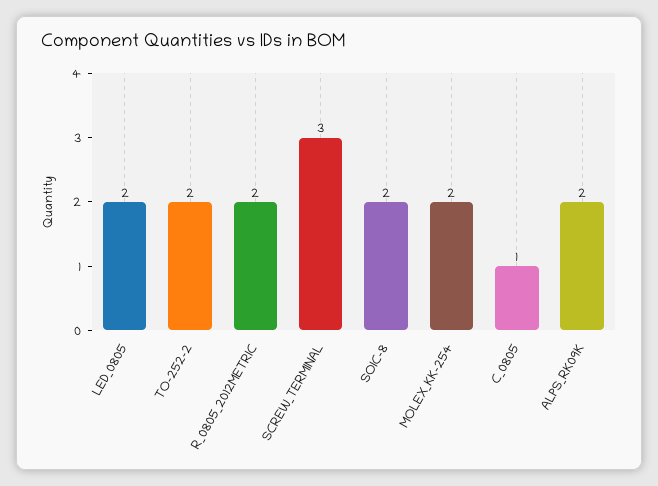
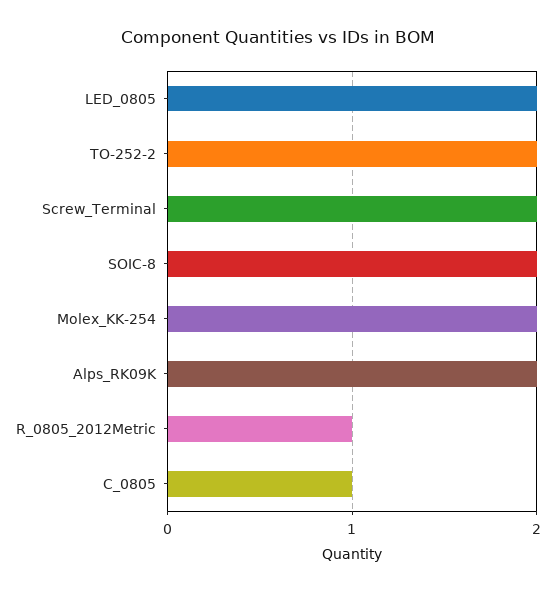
R_0805_2012METRIC: 2 -> 1
SCREW_TERMINAL: 3 -> 2

